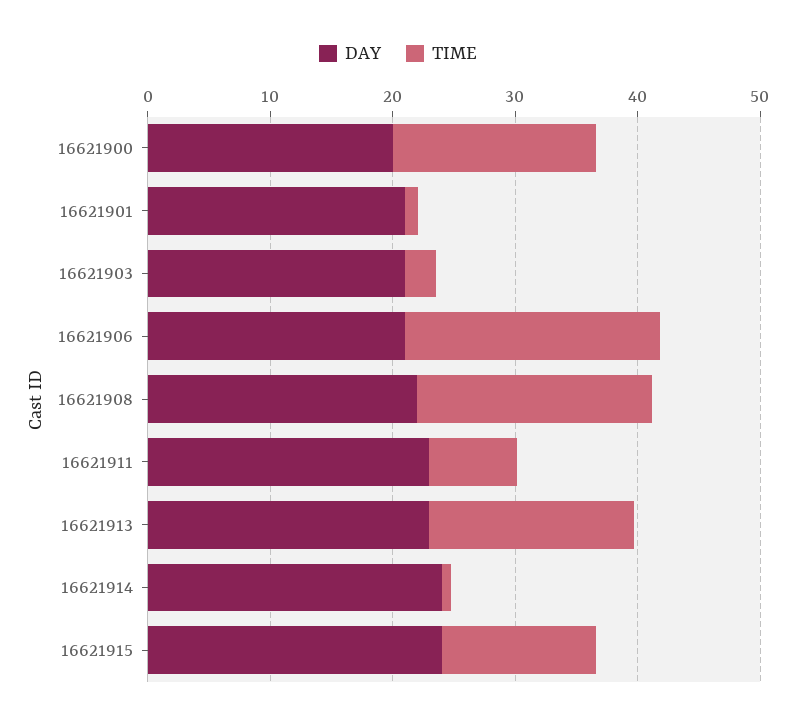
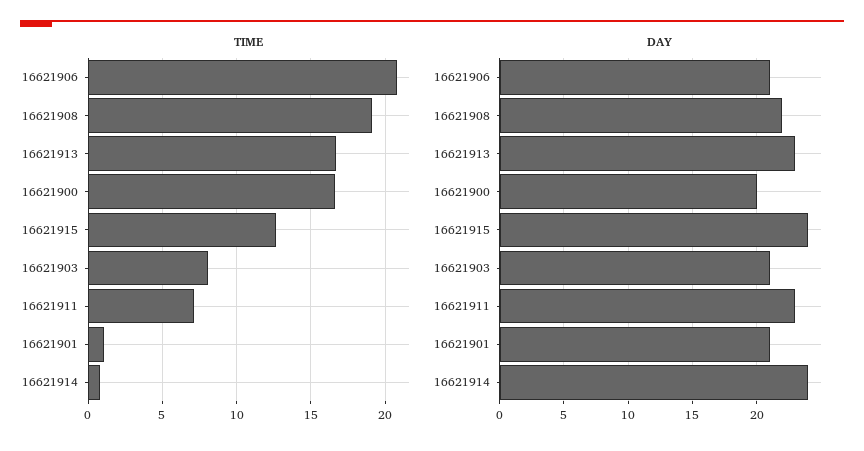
TIME, 16621903: 2 -> 8

